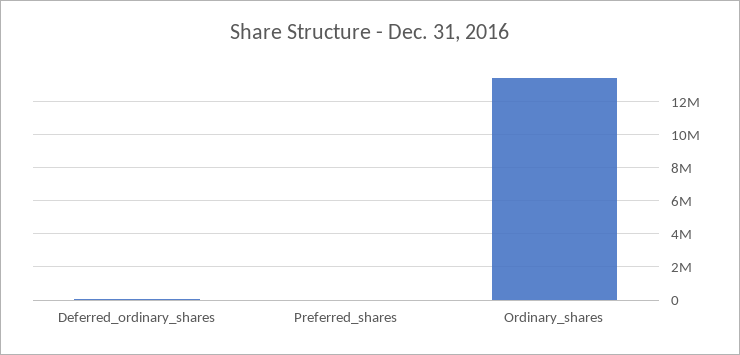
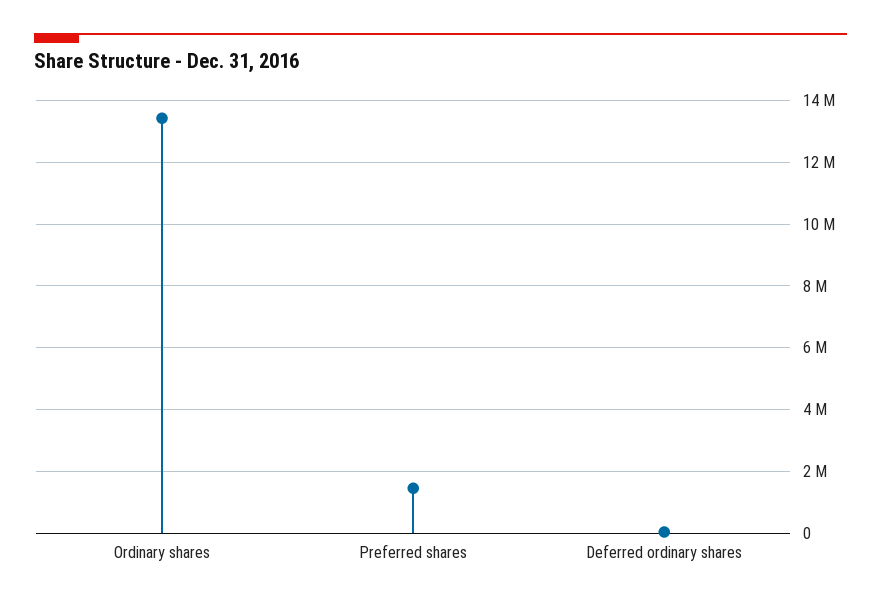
Preferred_shares: 0 -> 1400000

